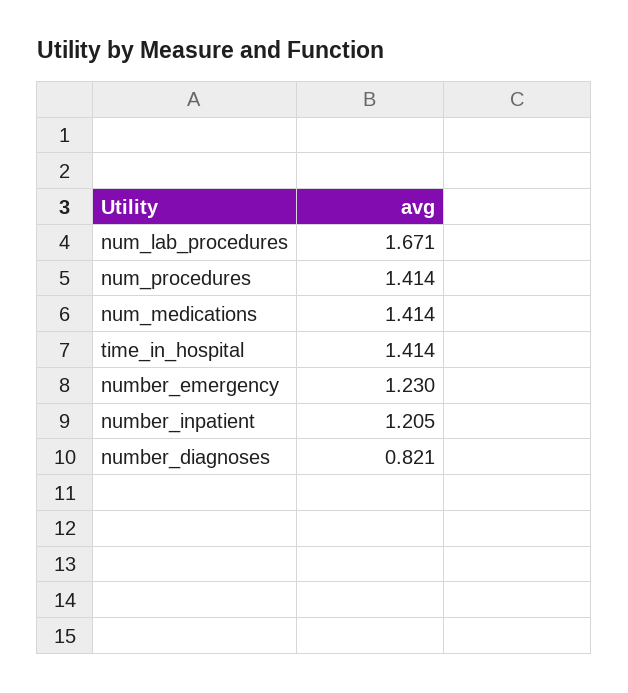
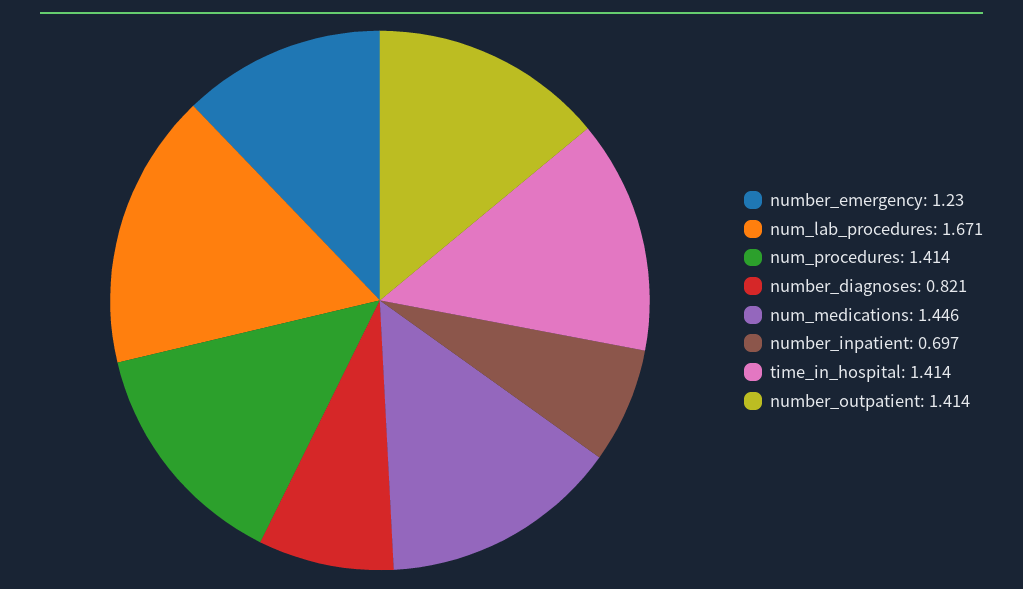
num_medications: 1.414 -> 1.446
number_inpatient: 1.205 -> 0.697
number_outpatient: none -> 1.414

